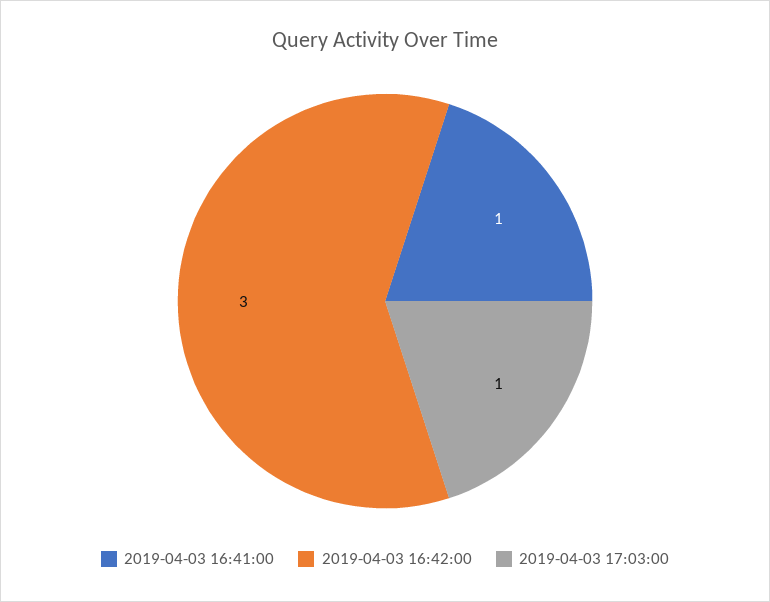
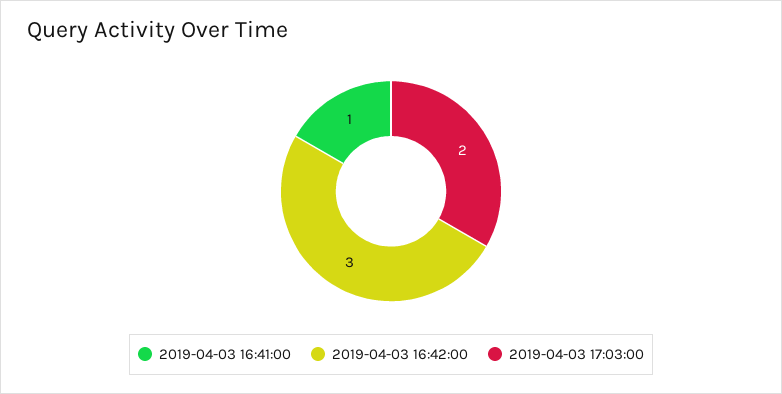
2019-04-03 17:03:00: 1 -> 2

